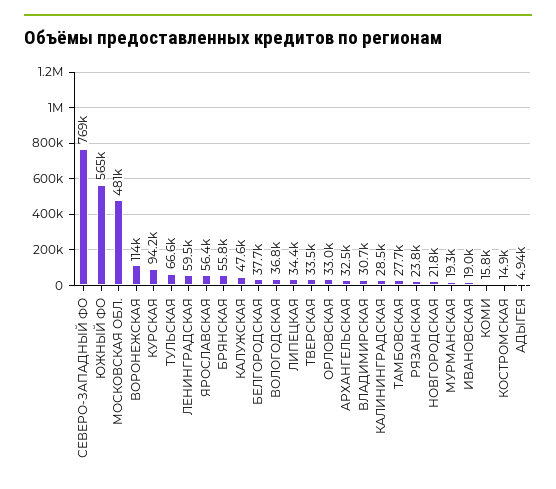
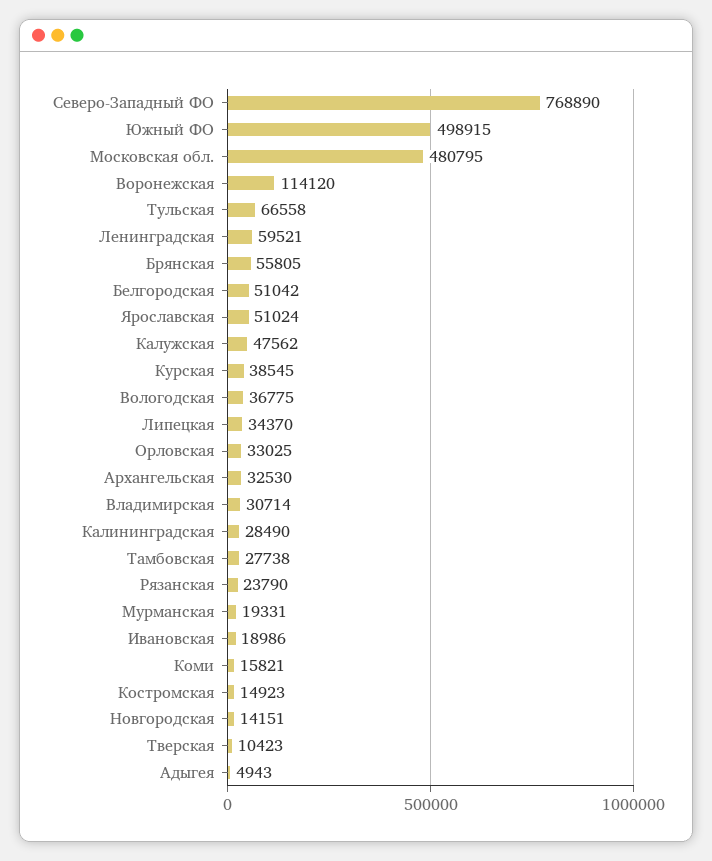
ЮЖНЫЙ ФО: 565000 -> 498915
КУРСКАЯ: 94200 -> 38545
ЯРОСЛАВСКАЯ: 56400 -> 51024
БЕЛГОРОДСКАЯ: 37700 -> 51042
ТВЕРСКАЯ: 33500 -> 10423
НОВГОРОДСКАЯ: 21800 -> 14151

